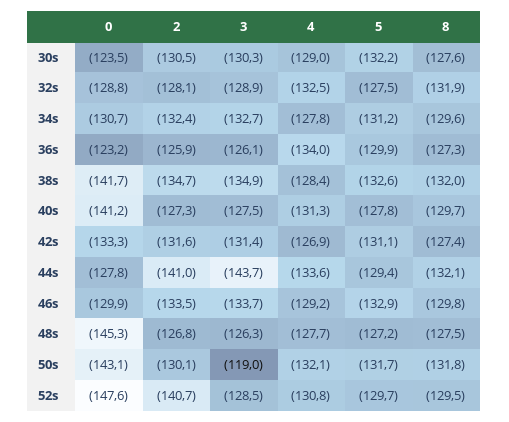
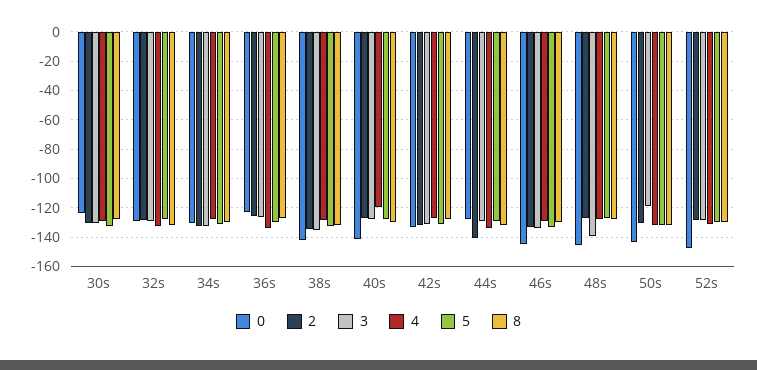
4, 40s: -131.3 -> -120
3, 44s: -143.7 -> -130
0, 46s: -129.9 -> -145
3, 48s: -126.3 -> -140
2, 52s: -140.7 -> -130

